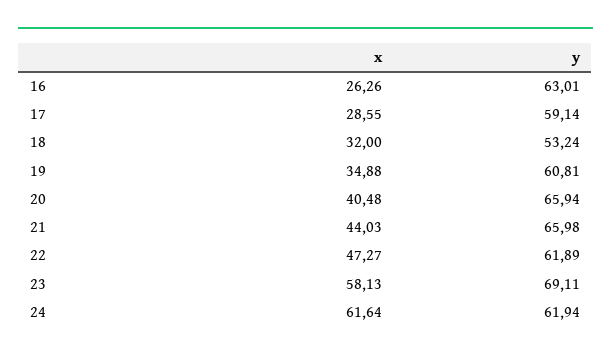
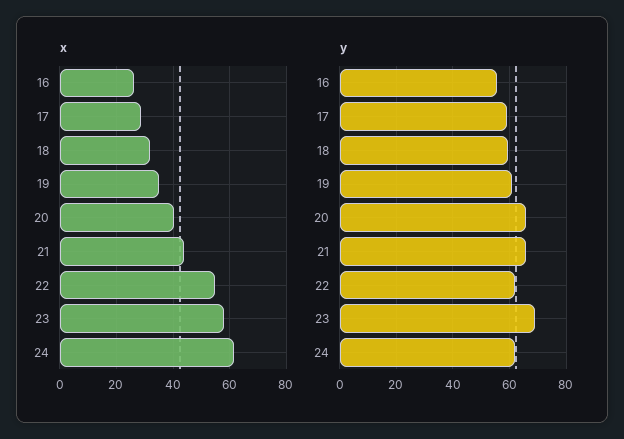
y, 16: 63.01 -> 55
y, 18: 53.24 -> 60
x, 22: 47.27 -> 55

